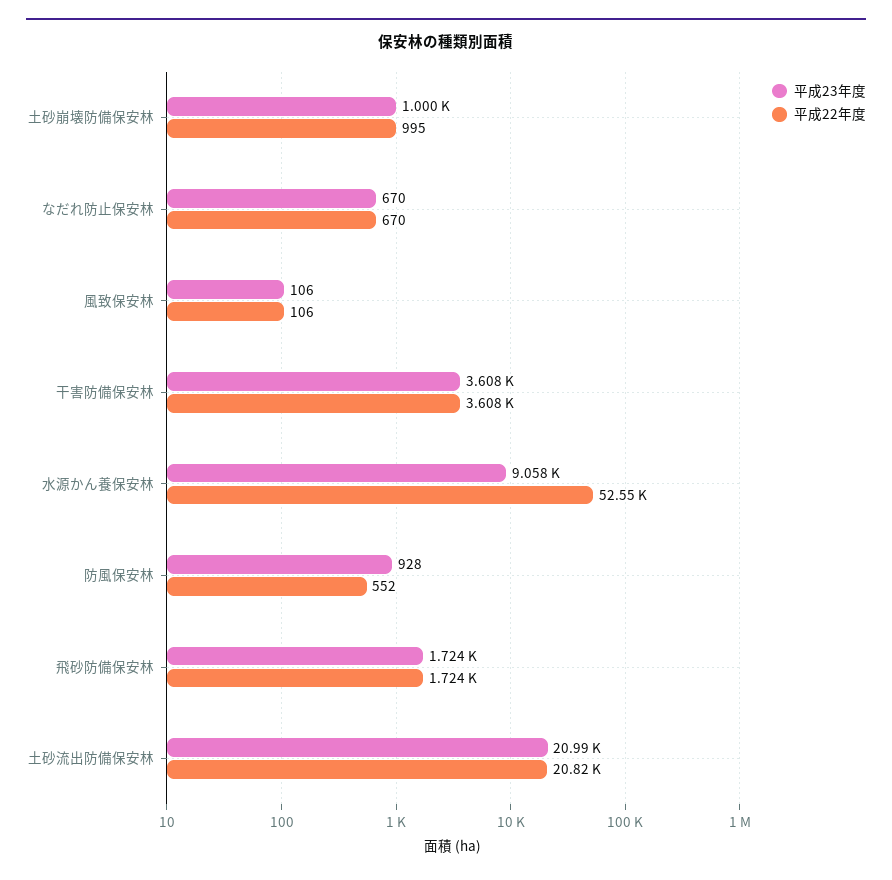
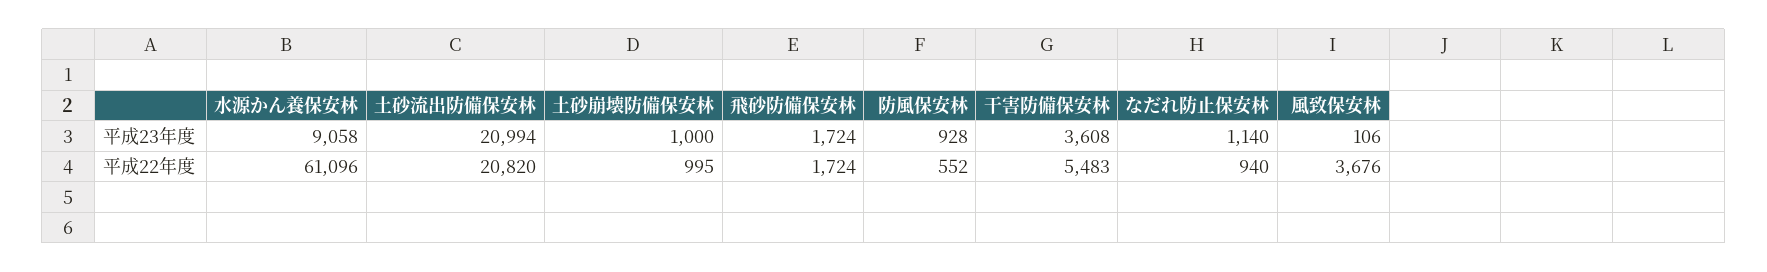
平成23年度, なだれ防止保安林: 670 -> 1140
平成22年度, なだれ防止保安林: 670 -> 940
平成22年度, 風致保安林: 106 -> 3676
平成22年度, 干害防備保安林: 3608 -> 5483
平成22年度, 水源かん養保安林: 52550 -> 61096

